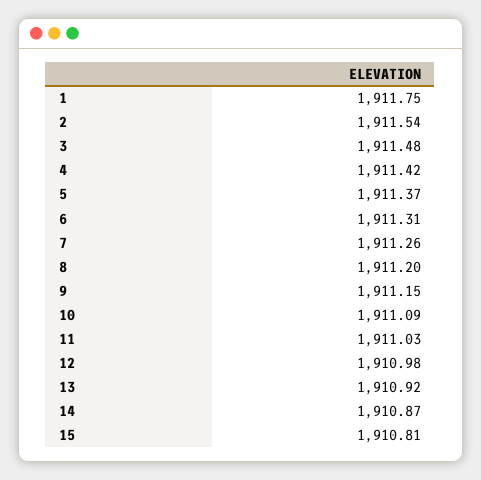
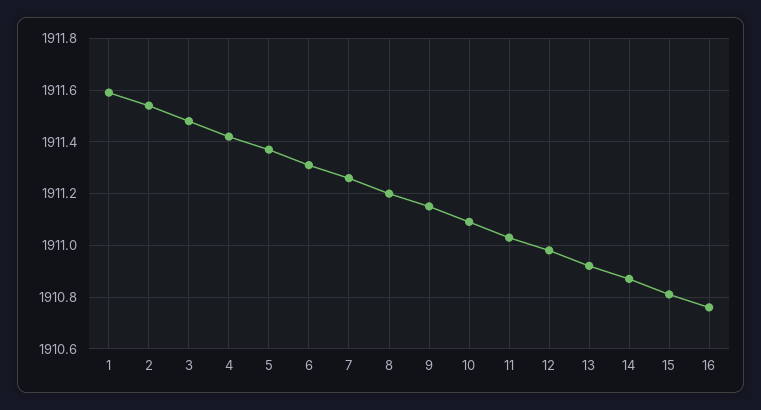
1: 1911.75 -> 1911.6
16: none -> 1910.75

